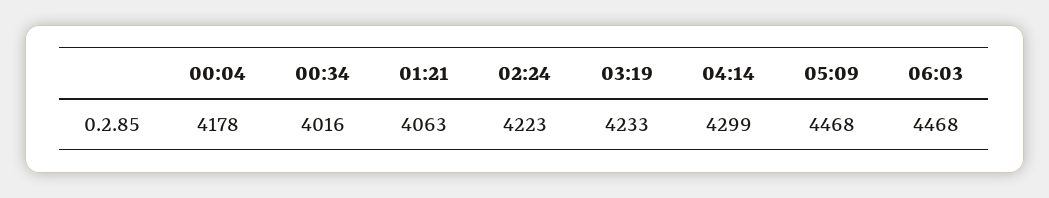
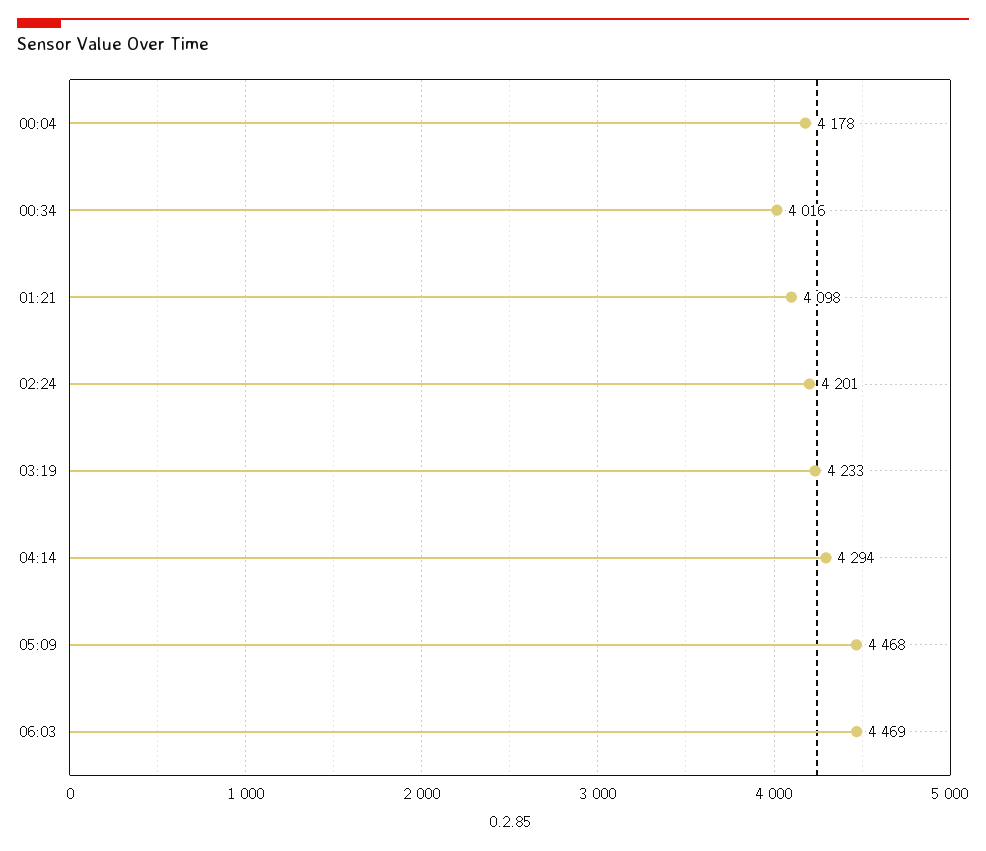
01:21: 4063 -> 4098
02:24: 4223 -> 4201
04:14: 4299 -> 4294
06:03: 4468 -> 4469

